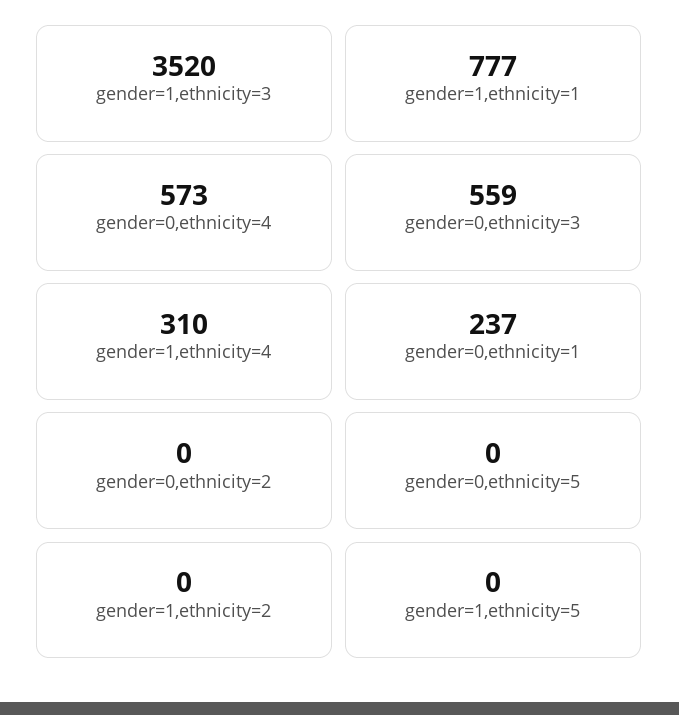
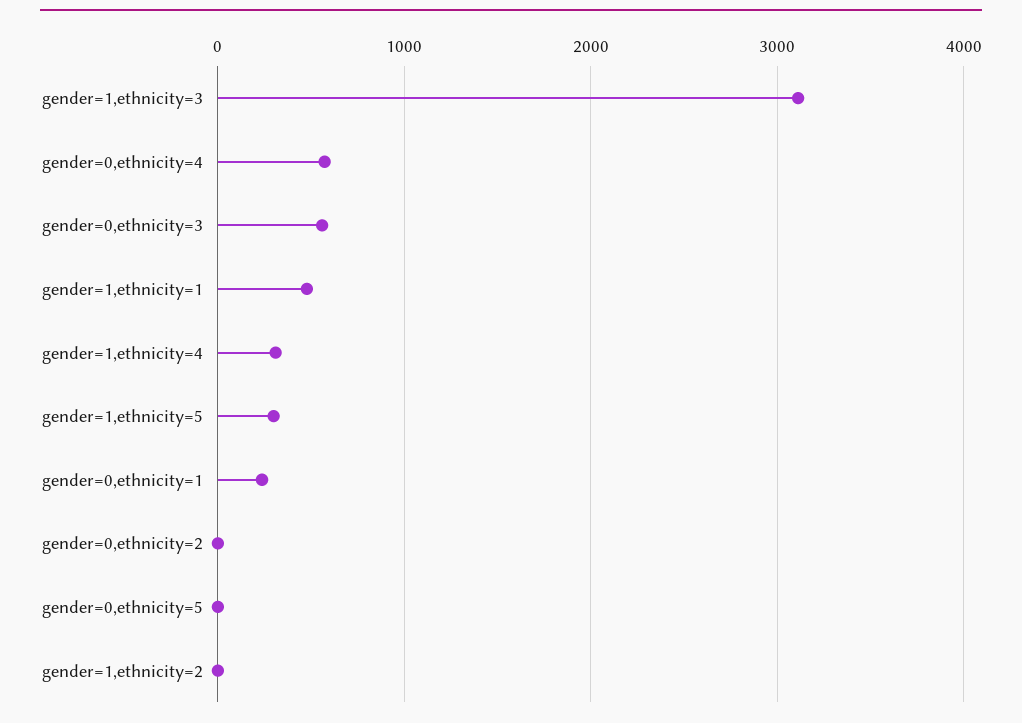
gender=1,ethnicity=3: 3520 -> 3100
gender=1,ethnicity=1: 777 -> 500
gender=1,ethnicity=5: 0 -> 300

